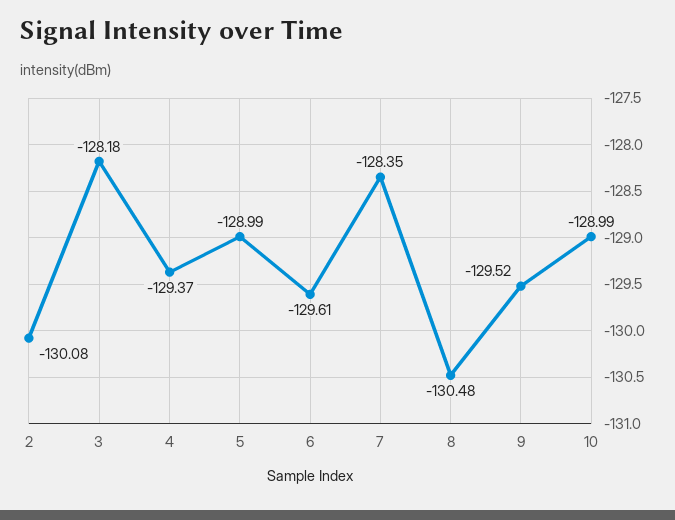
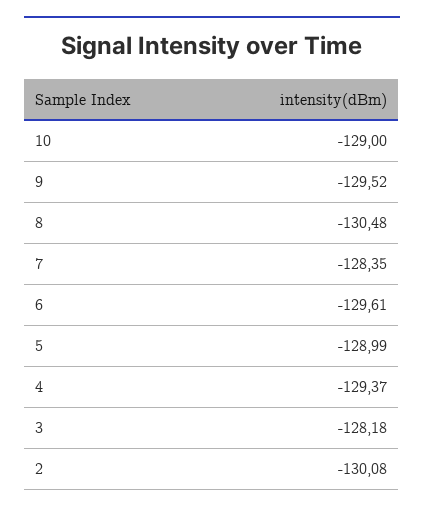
10: -128.99 -> -129

